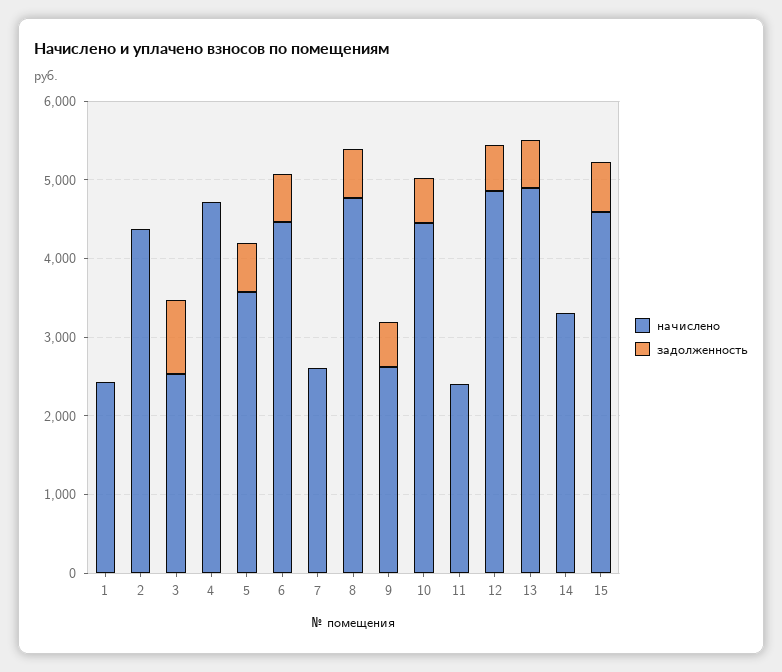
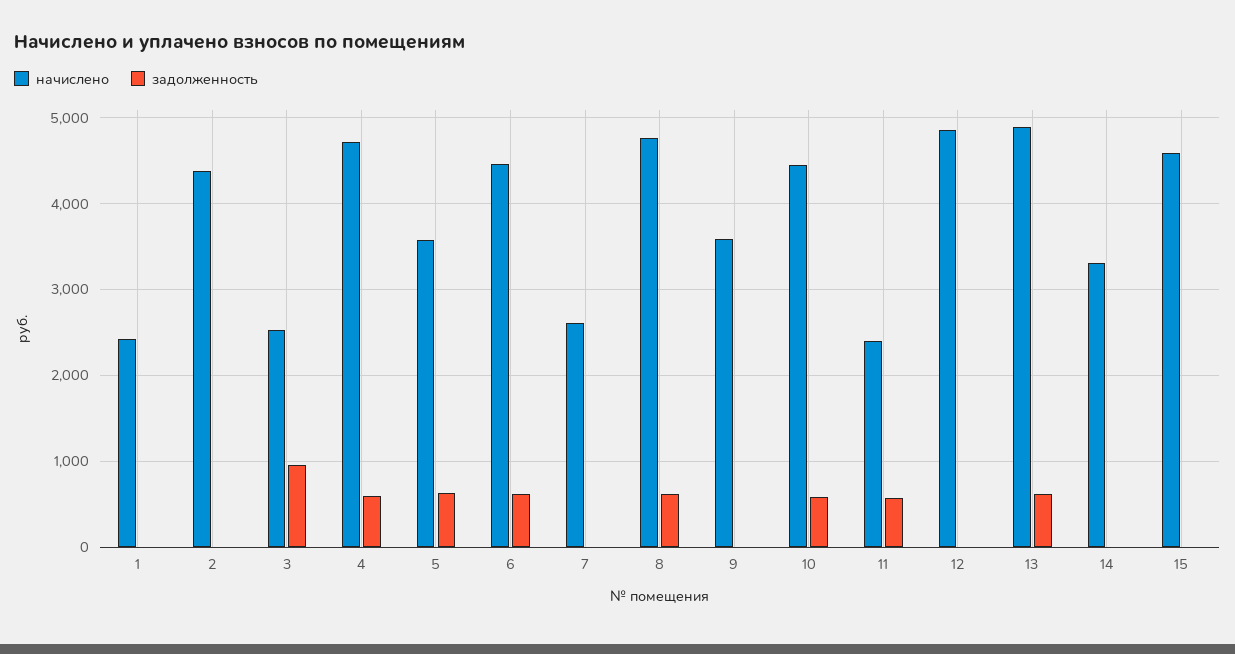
задолженность, 4: 0 -> 600
начислено, 9: 2600 -> 3600
задолженность, 9: 600 -> 0
задолженность, 11: 0 -> 600
задолженность, 12: 600 -> 0
задолженность, 15: 600 -> 0

